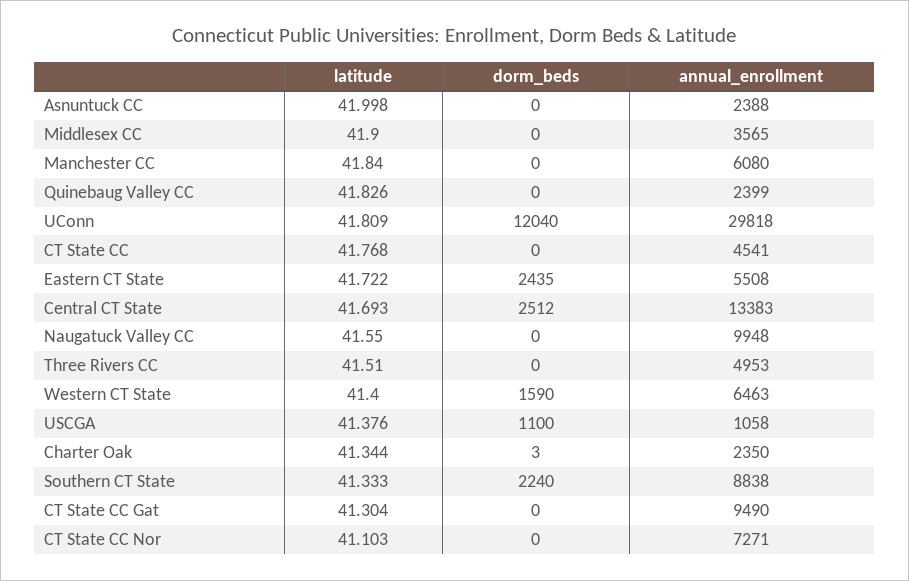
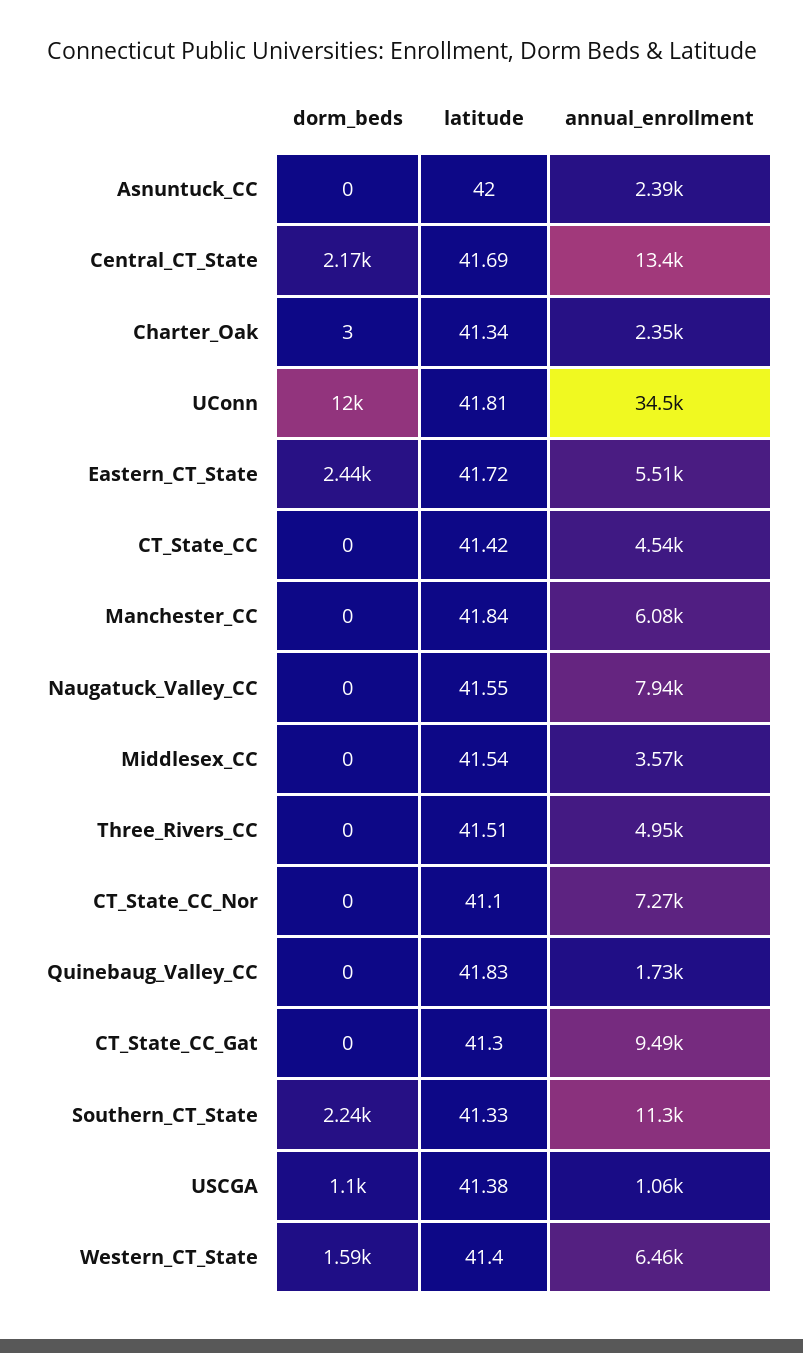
latitude, Middlesex CC: 41.9 -> 41.54
annual_enrollment, Quinebaug Valley CC: 2399 -> 1730
annual_enrollment, UConn: 29818 -> 34500
latitude, CT State CC: 41.768 -> 41.42
dorm_beds, Central CT State: 2512 -> 2170
annual_enrollment, Naugatuck Valley CC: 9948 -> 7940
annual_enrollment, Southern CT State: 8838 -> 11300

